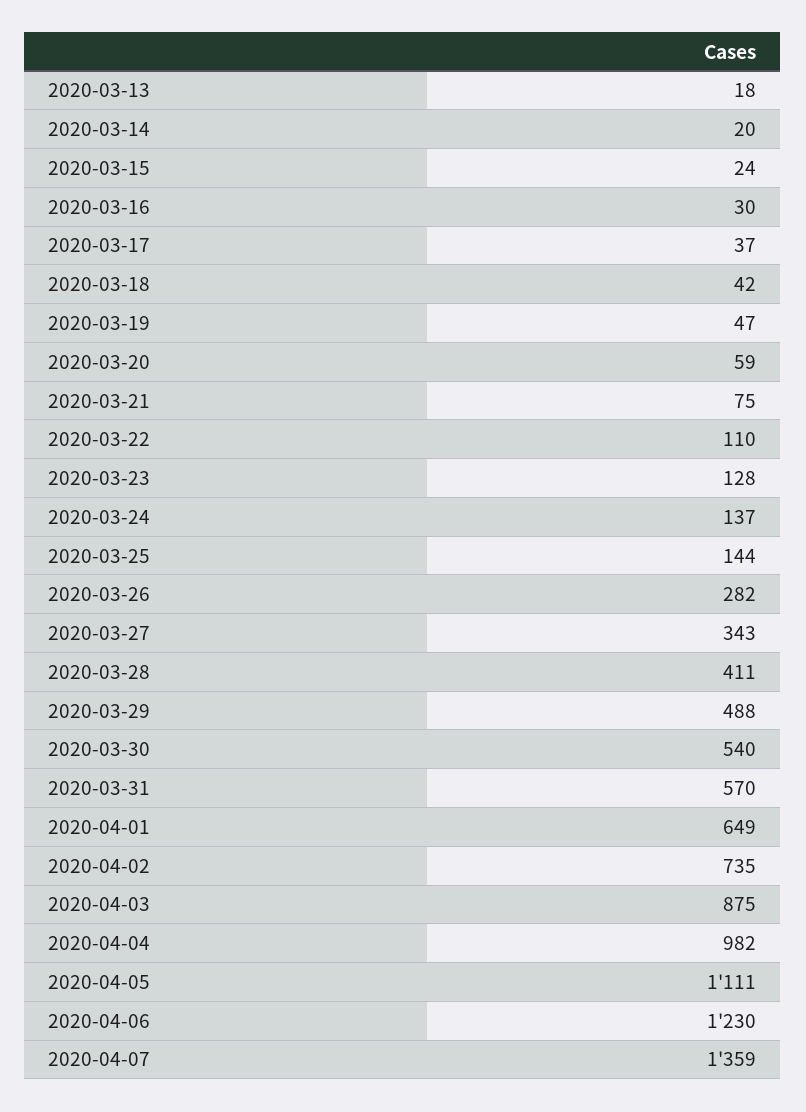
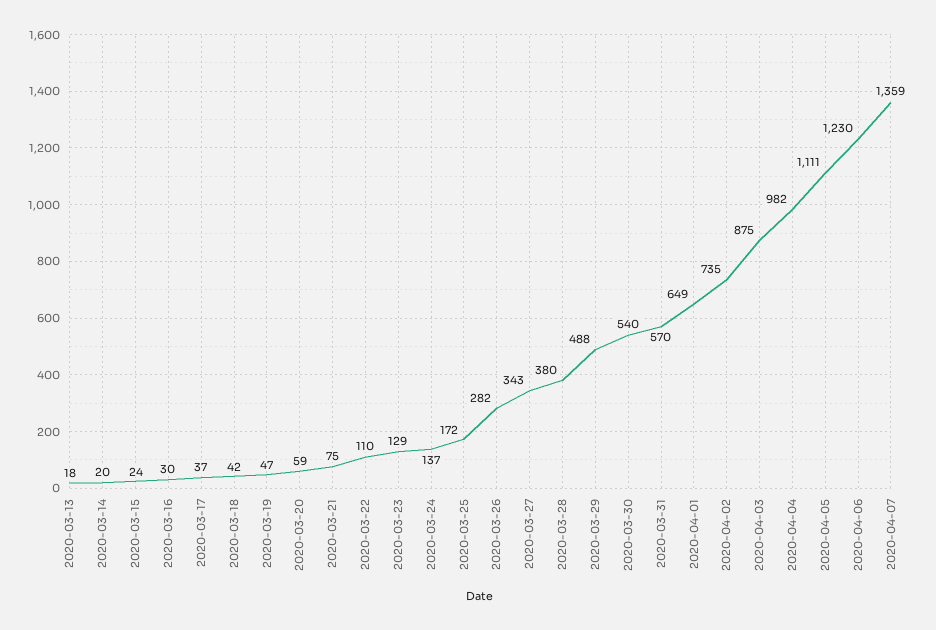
2020-03-23: 128 -> 129
2020-03-25: 144 -> 172
2020-03-28: 411 -> 380

